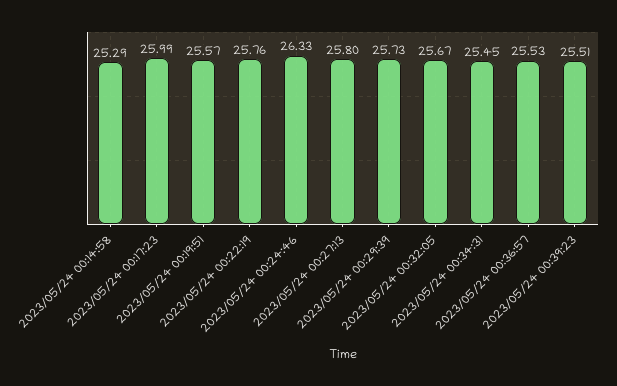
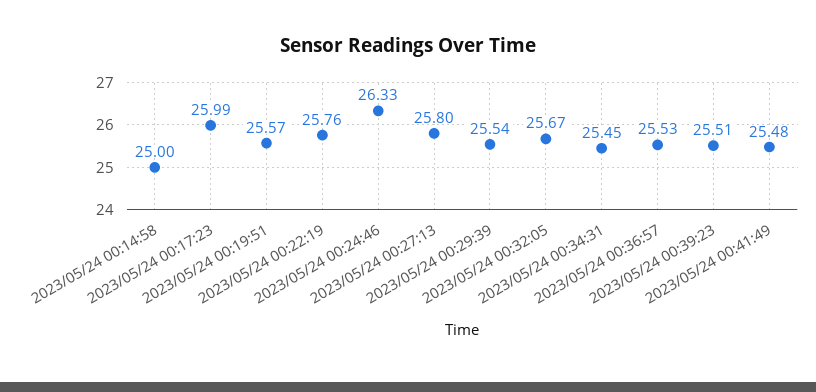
2023/05/24 00:14:58: 25.29 -> 25
2023/05/24 00:29:39: 25.73 -> 25.54
2023/05/24 00:41:49: none -> 25.48

